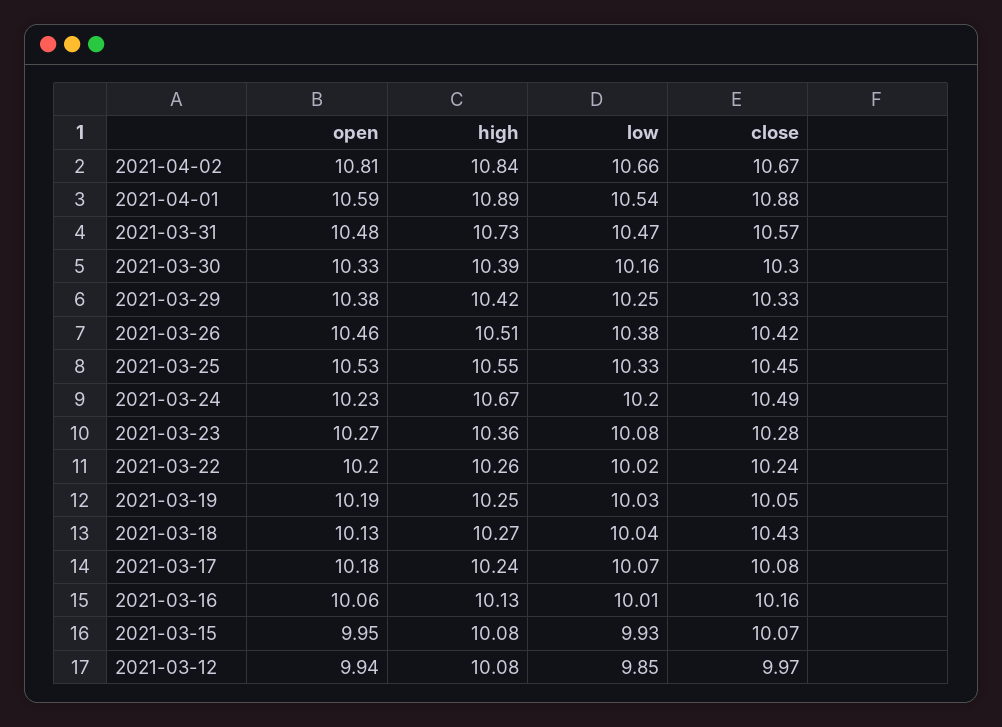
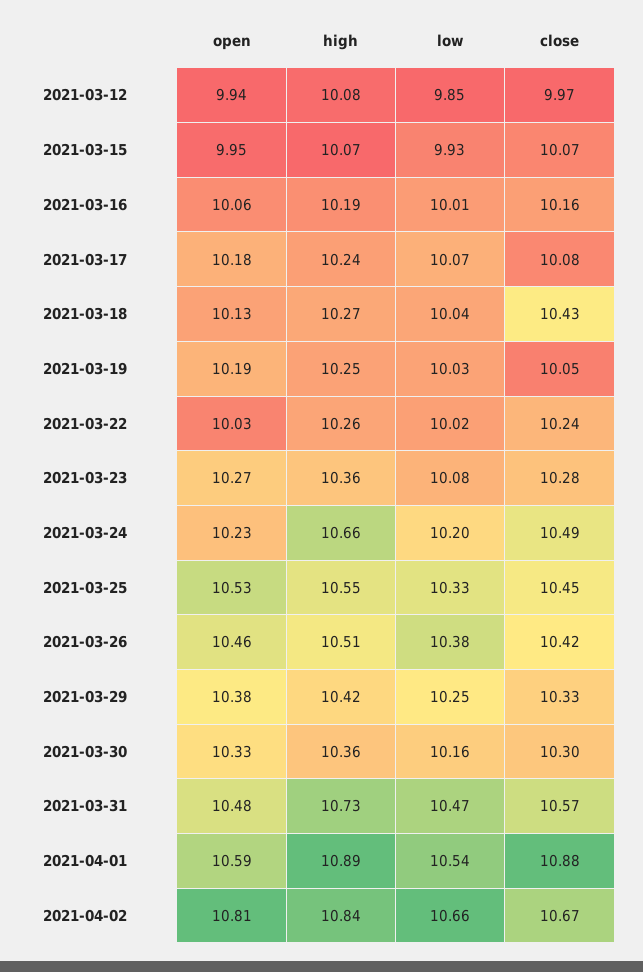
high, 2021-03-30: 10.39 -> 10.36
high, 2021-03-24: 10.67 -> 10.66
open, 2021-03-22: 10.2 -> 10.03
high, 2021-03-16: 10.13 -> 10.19
high, 2021-03-15: 10.08 -> 10.07

